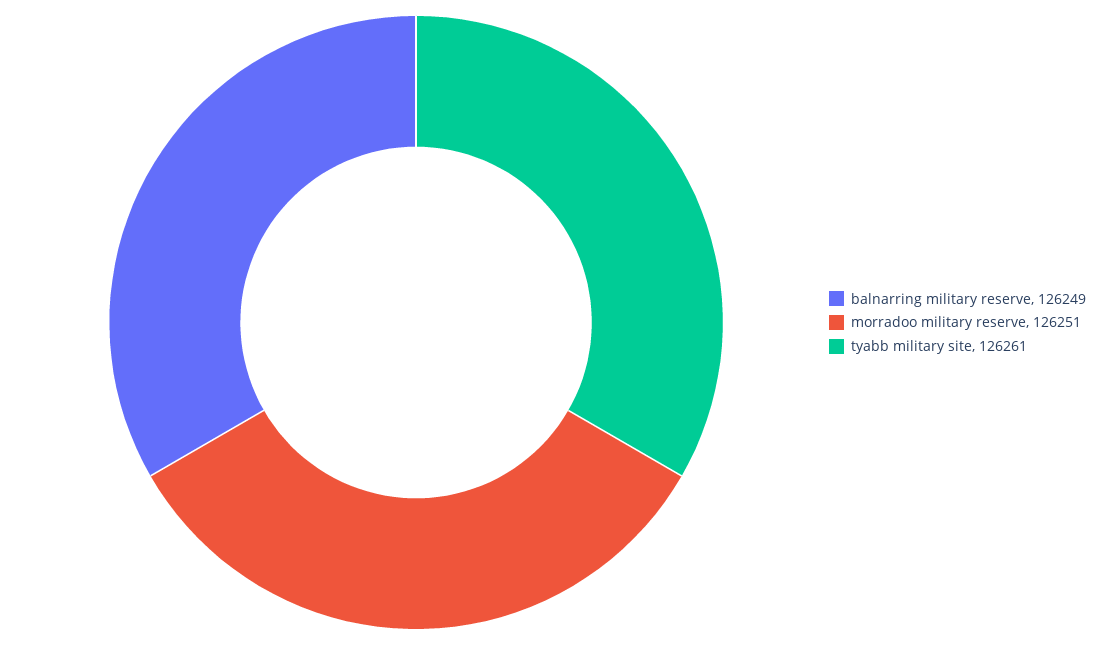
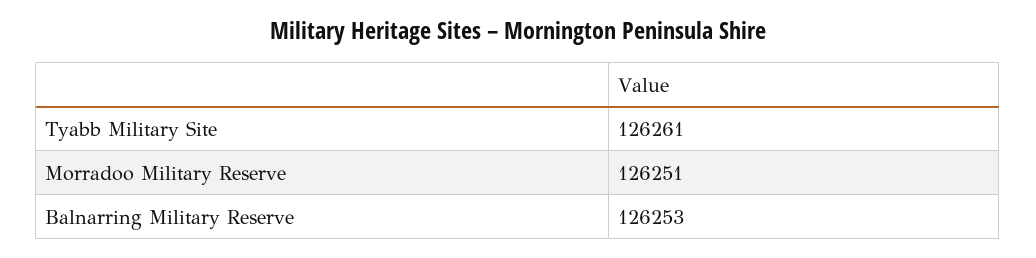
balnarring military reserve: 126249 -> 126253

